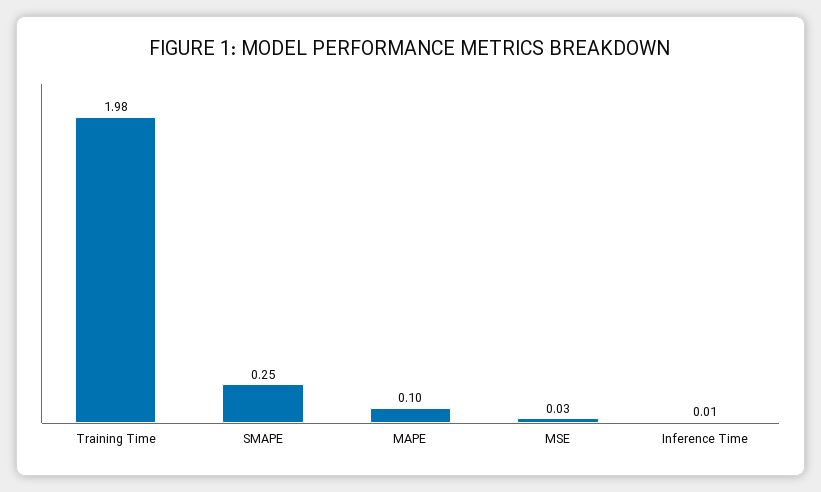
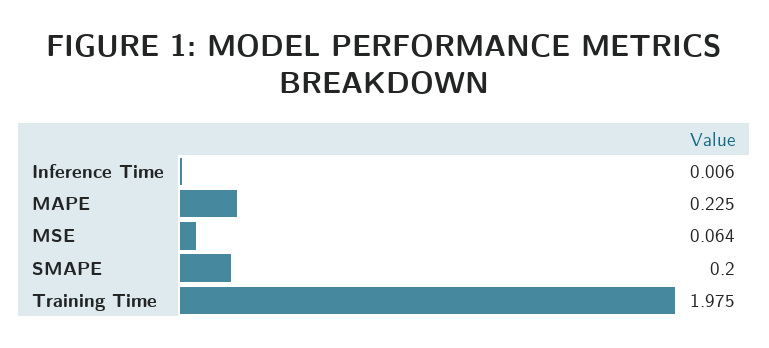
SMAPE: 0.25 -> 0.2
MAPE: 0.1 -> 0.225
MSE: 0.03 -> 0.064

